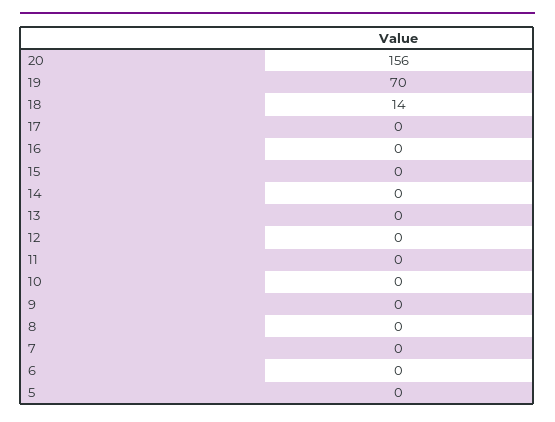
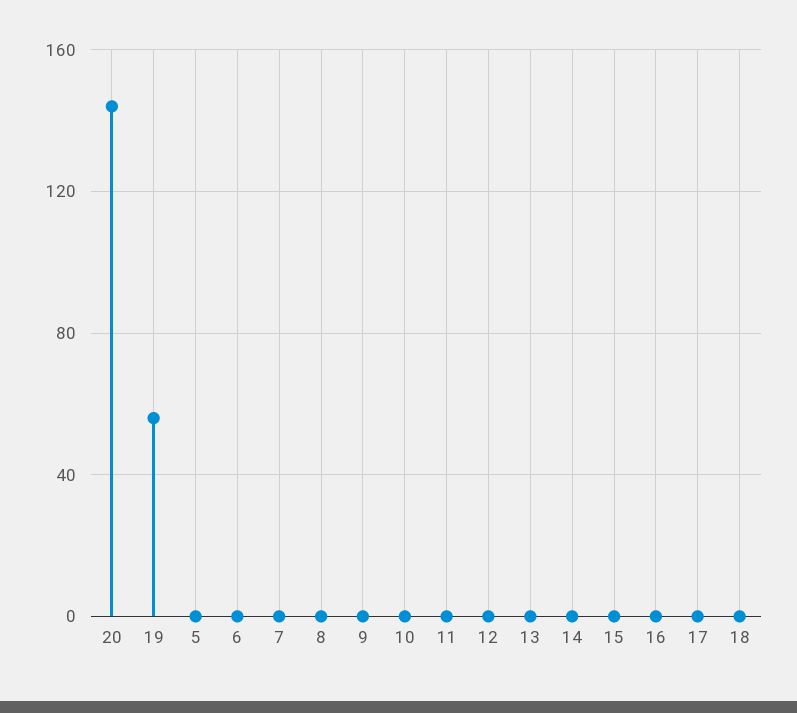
20: 156 -> 145
19: 70 -> 55
18: 14 -> 0

